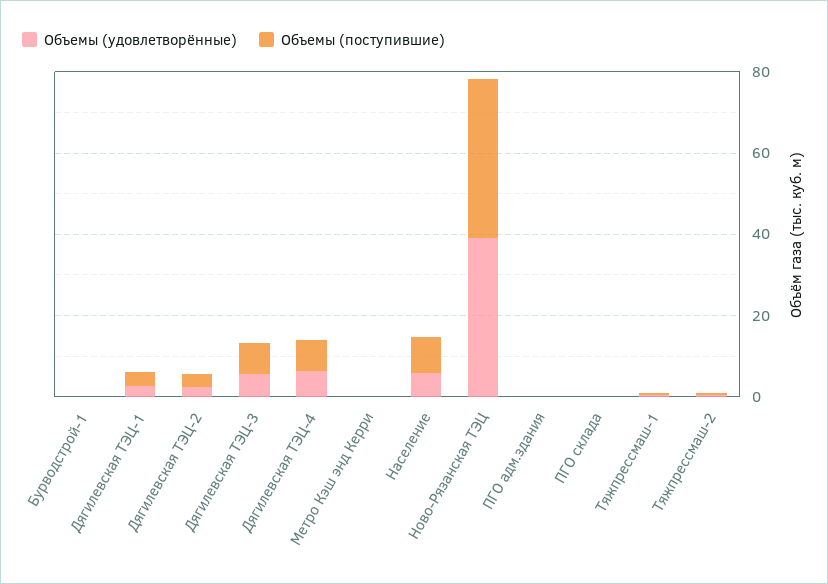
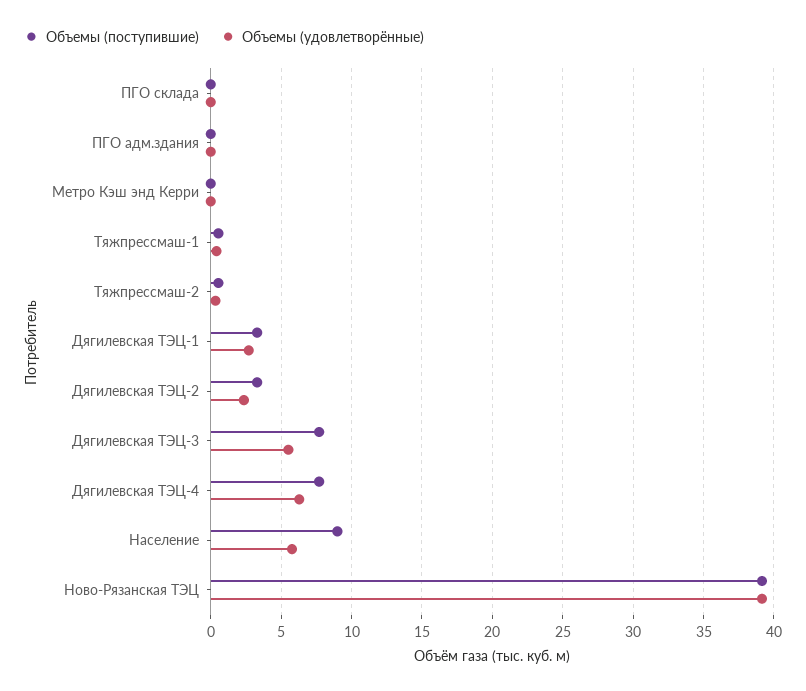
Объемы (удовлетворённые), Бурводстрой-1: 0 -> none
Объемы (поступившие), Бурводстрой-1: 0 -> none

